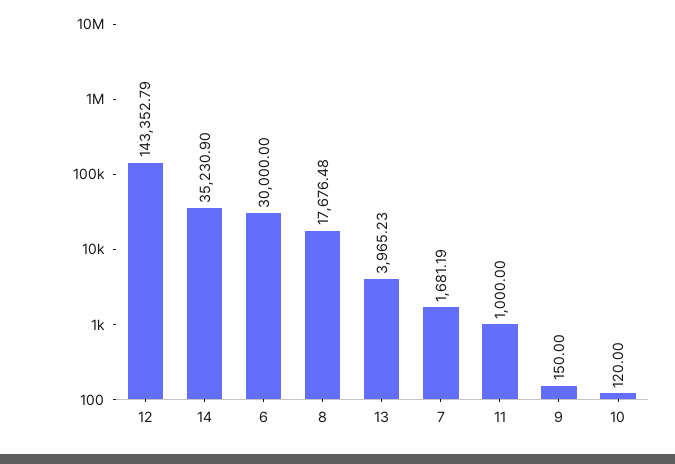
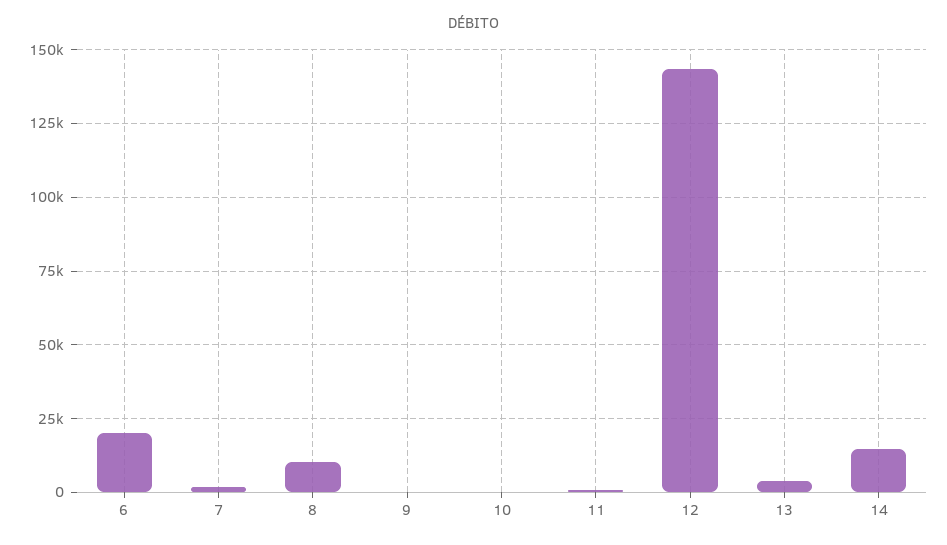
14: 35230.9 -> 15000
6: 30000 -> 20000
8: 17676.48 -> 10000

